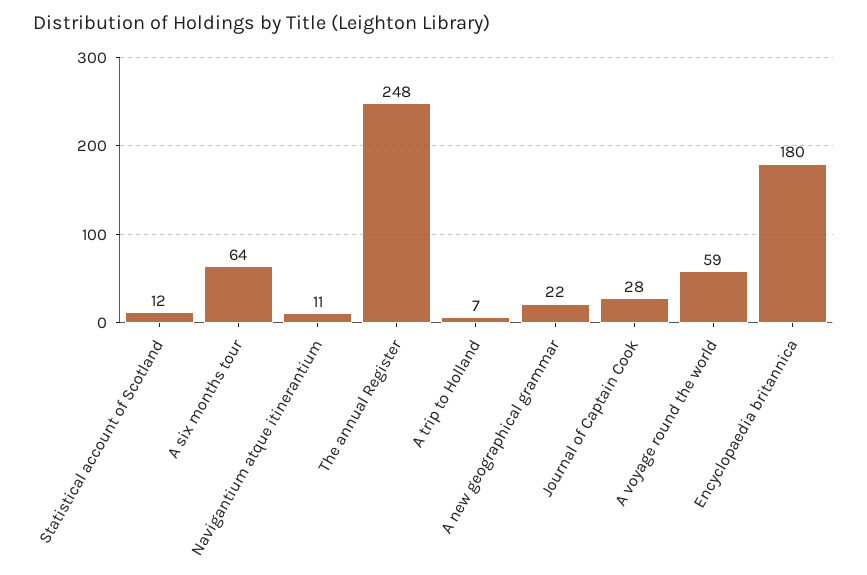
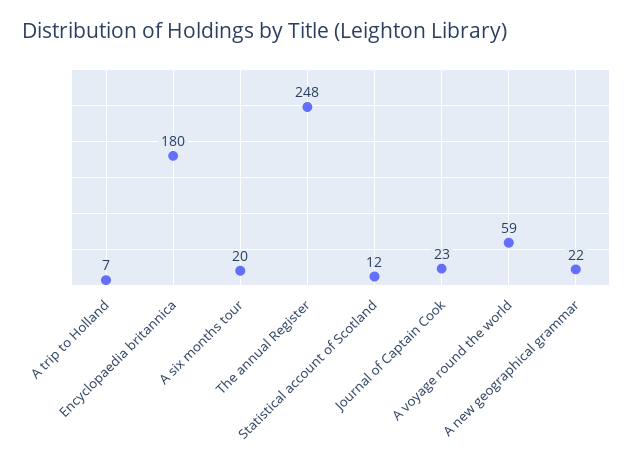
A six months tour: 64 -> 20
Navigantium atque itinerantium: 11 -> none
Journal of Captain Cook: 28 -> 23

